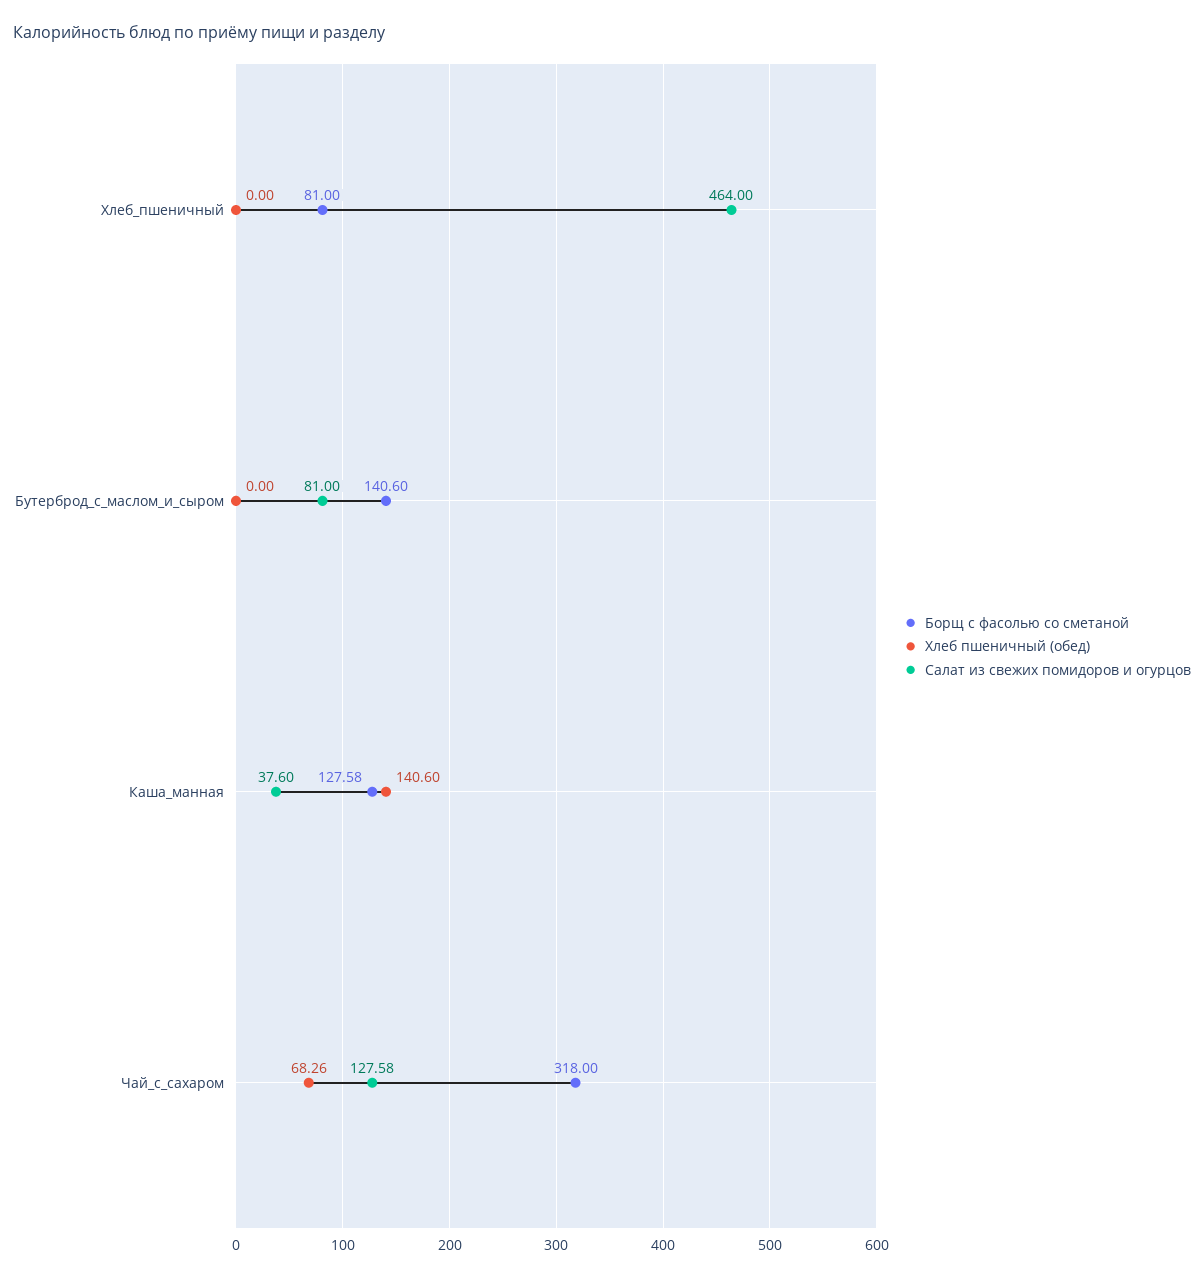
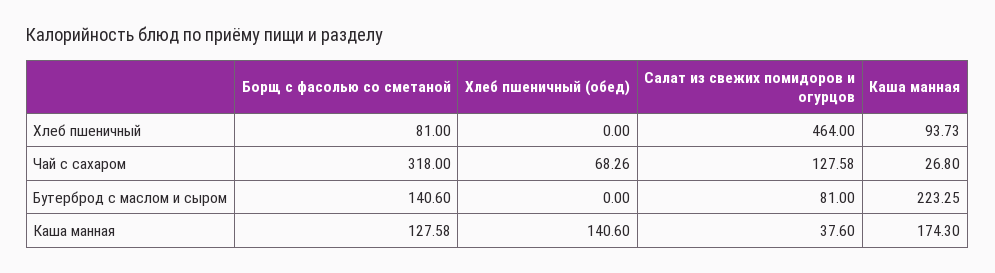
Каша манная, Хлеб_пшеничный: none -> 93.73
Каша манная, Чай_с_сахаром: none -> 26.8
Каша манная, Бутерброд_с_маслом_и_сыром: none -> 223.25
Каша манная, Каша_манная: none -> 174.3

